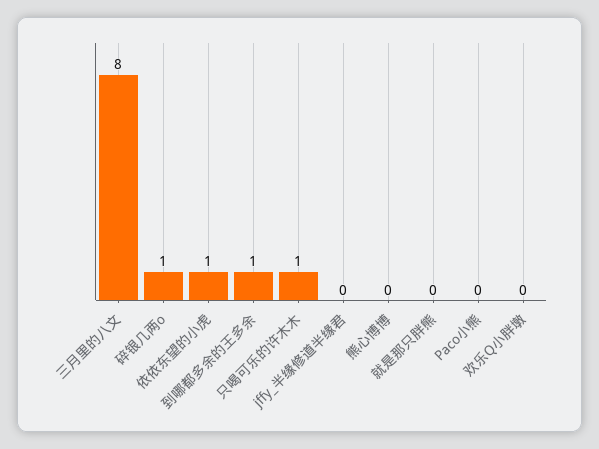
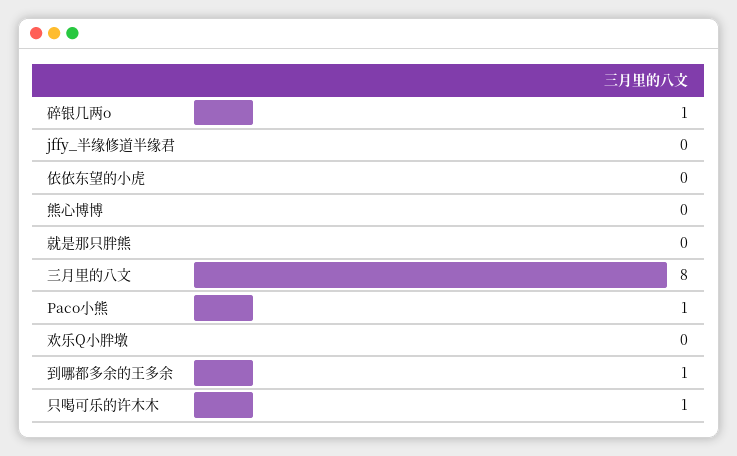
依依东望的小虎: 1 -> 0
Paco小熊: 0 -> 1

